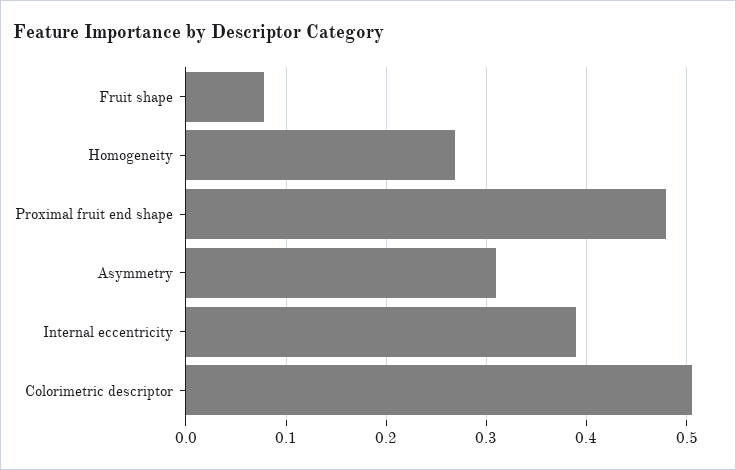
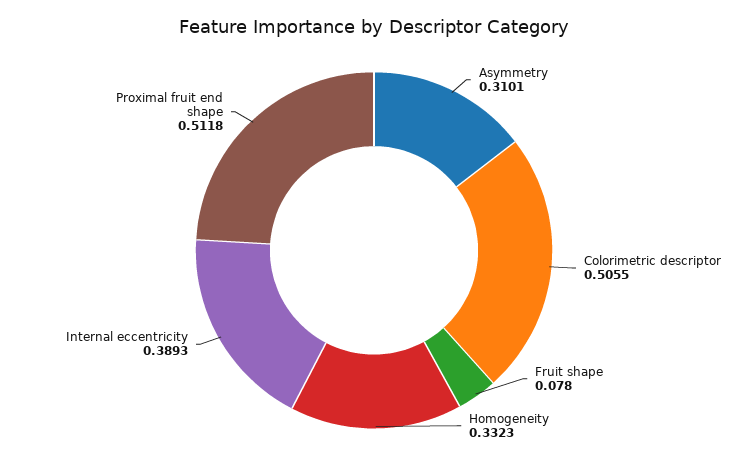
Homogeneity: 0.27 -> 0.3323
Proximal fruit end shape: 0.48 -> 0.5118

